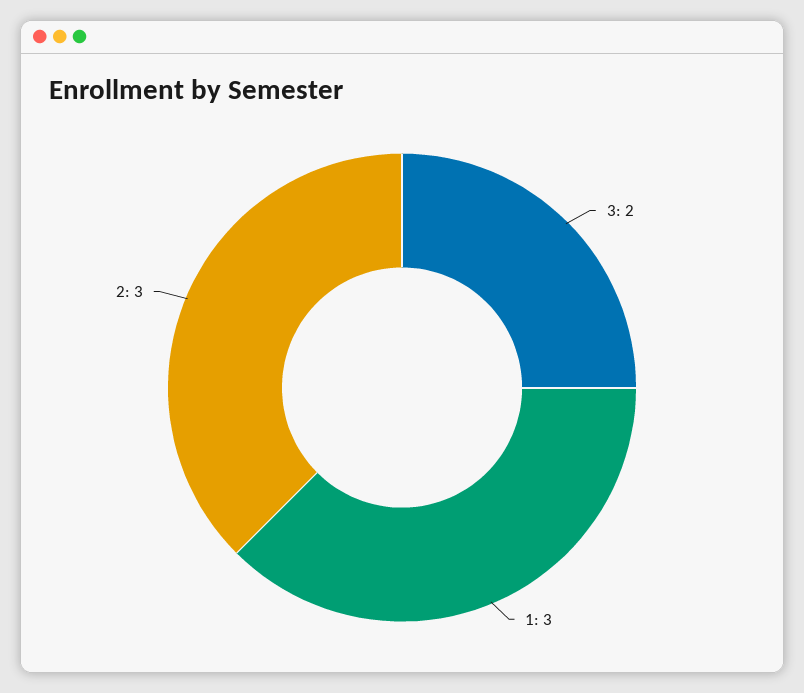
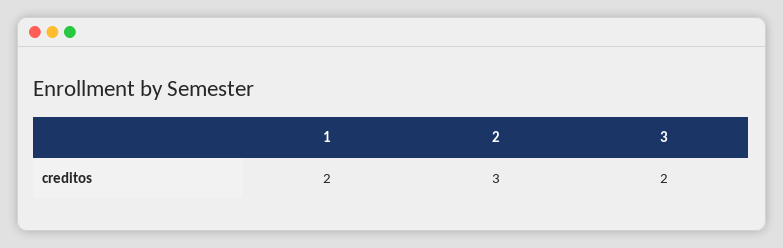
1: 3 -> 2

